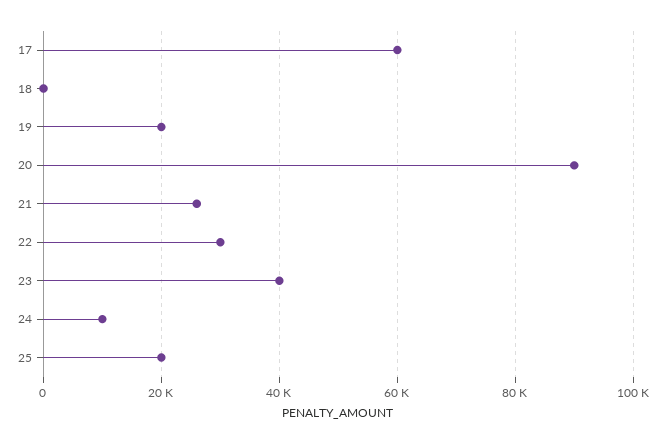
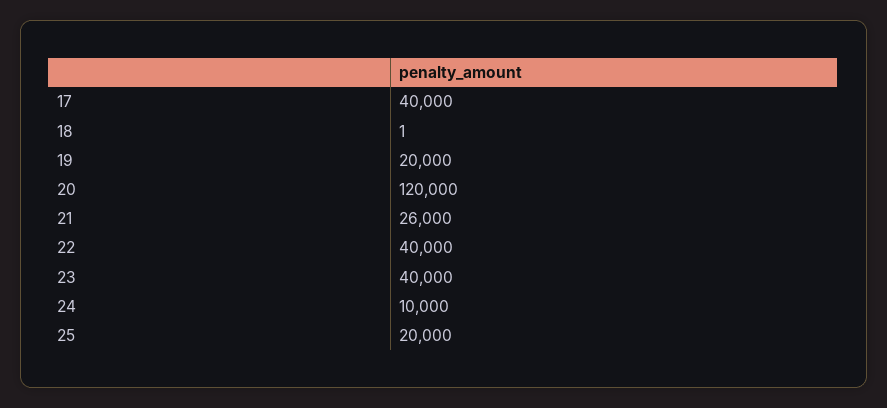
17: 60000 -> 40000
20: 90000 -> 120000
22: 30000 -> 40000

